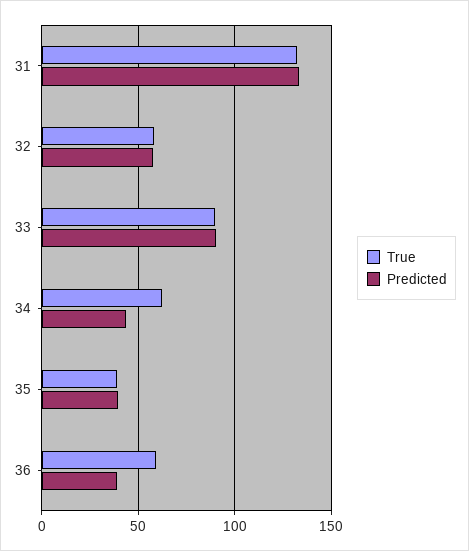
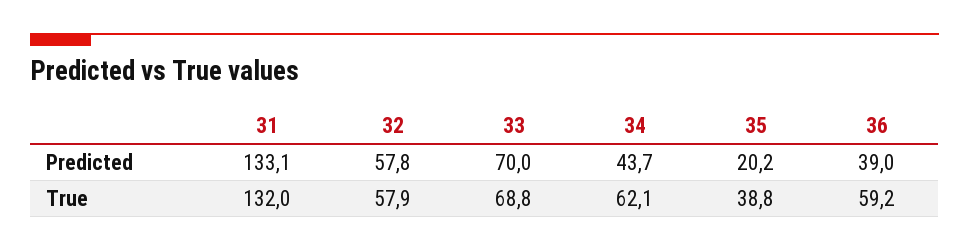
True, 33: 90 -> 68.8
Predicted, 33: 90 -> 70
Predicted, 35: 40 -> 20.2

